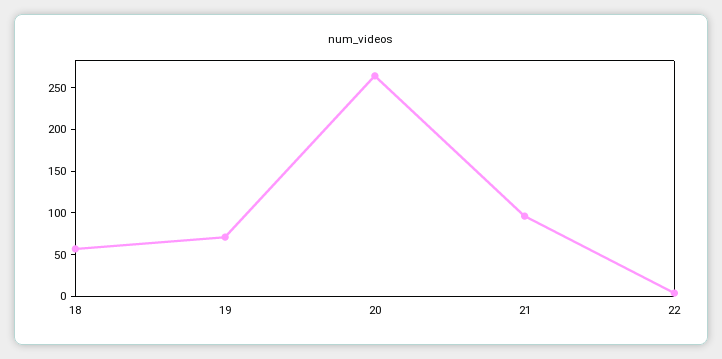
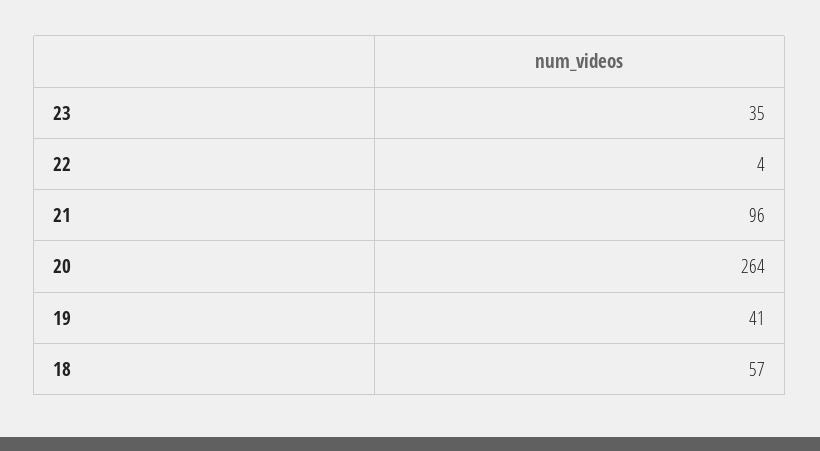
19: 70 -> 41
23: none -> 35

